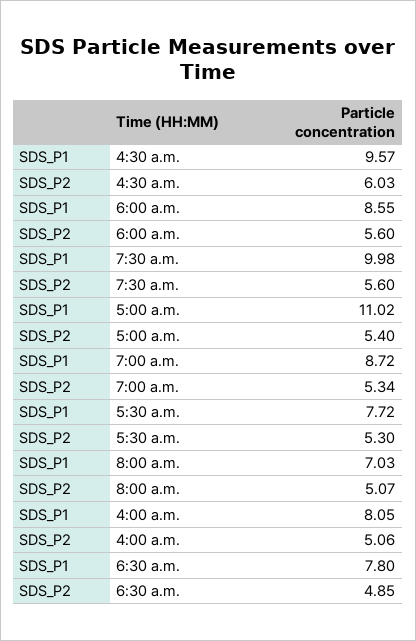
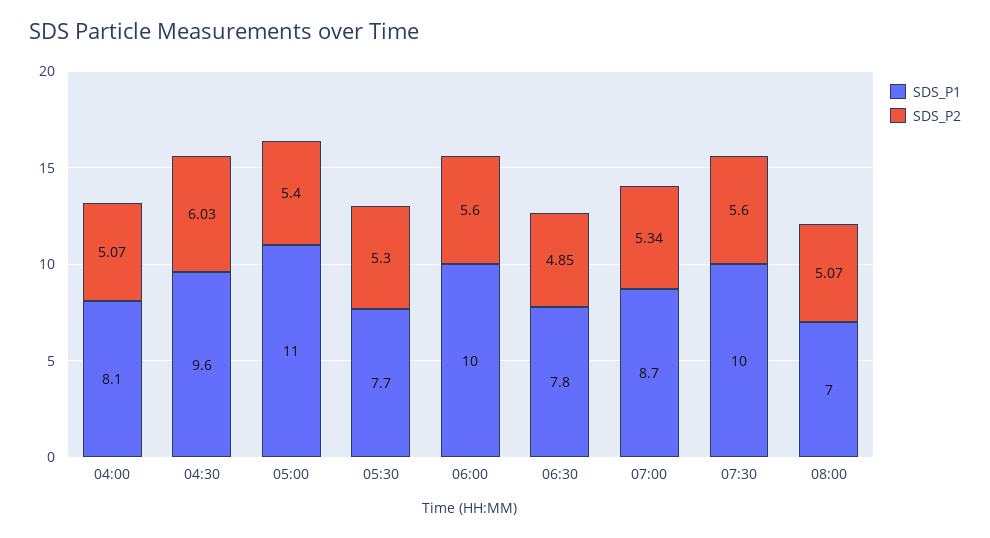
SDS_P1, 6:00 a.m.: 8.55 -> 10
SDS_P2, 4:00 a.m.: 5.06 -> 5.07

